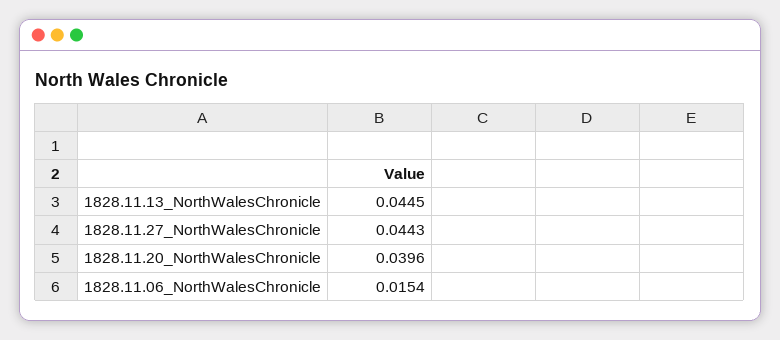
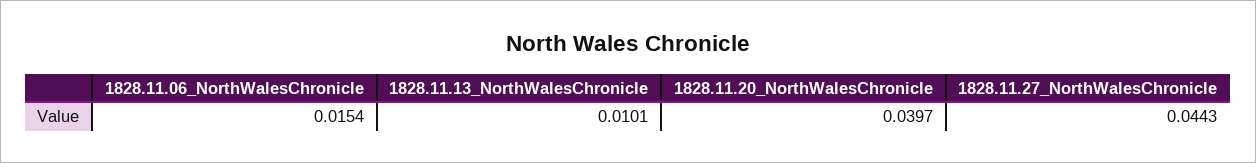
1828.11.13_NorthWalesChronicle: 0.0445 -> 0.0101
1828.11.20_NorthWalesChronicle: 0.0396 -> 0.0397

